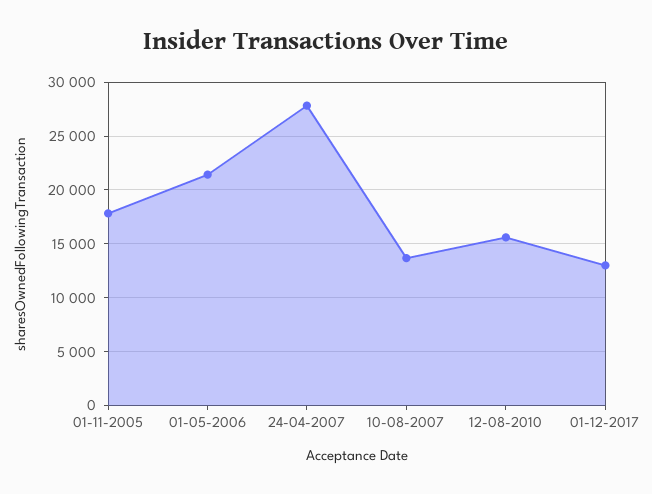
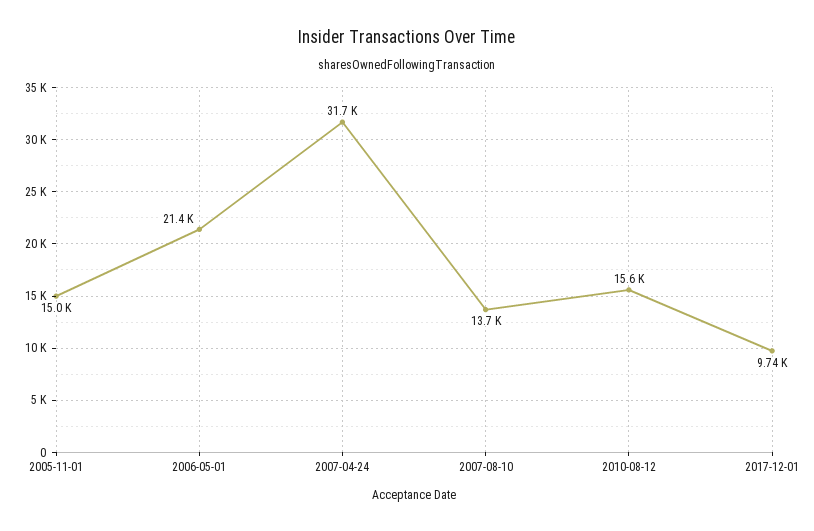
01-11-2005: 18000 -> 15000
24-04-2007: 28000 -> 31700
01-12-2017: 13000 -> 9740

